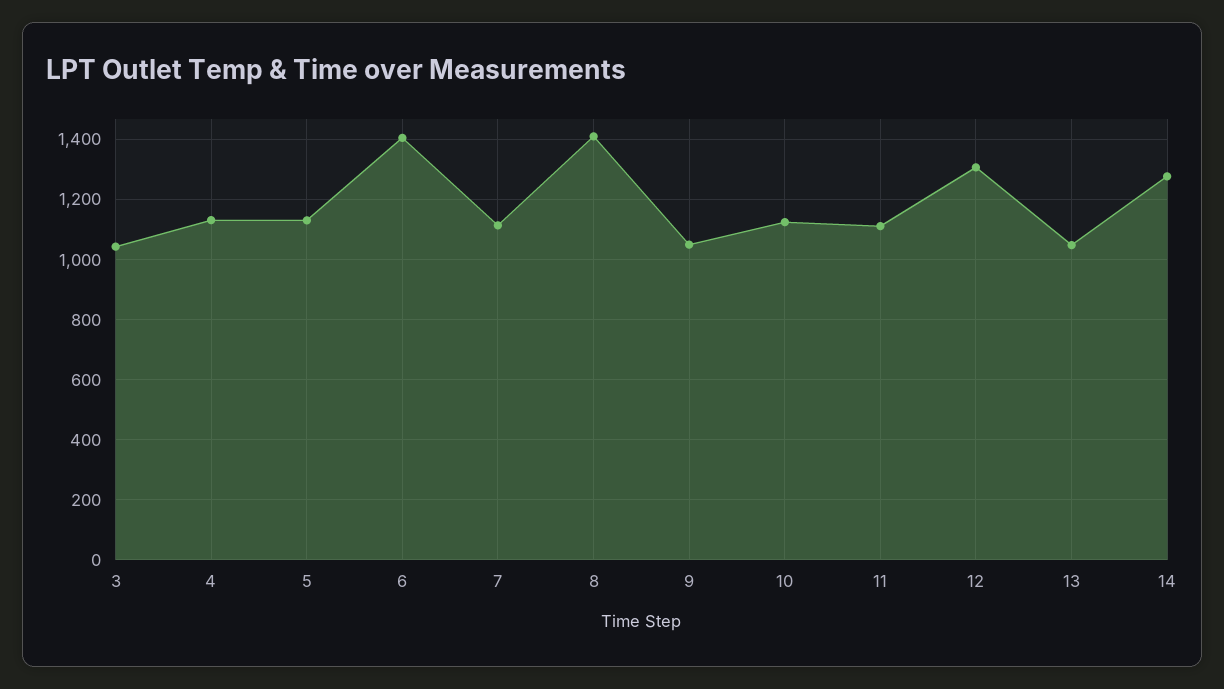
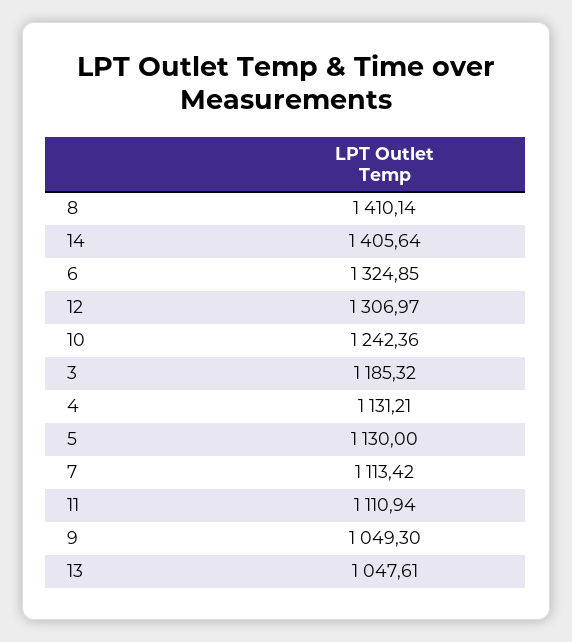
3: 1040 -> 1185.32
6: 1400 -> 1324.85
10: 1120 -> 1242.36
14: 1280 -> 1405.64

